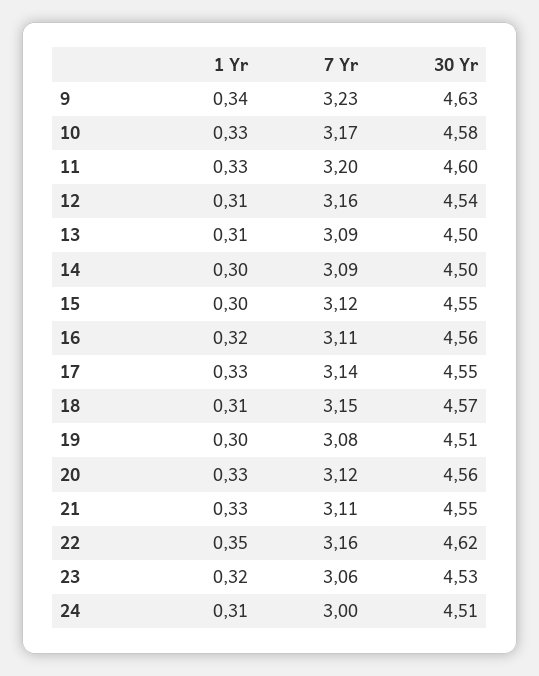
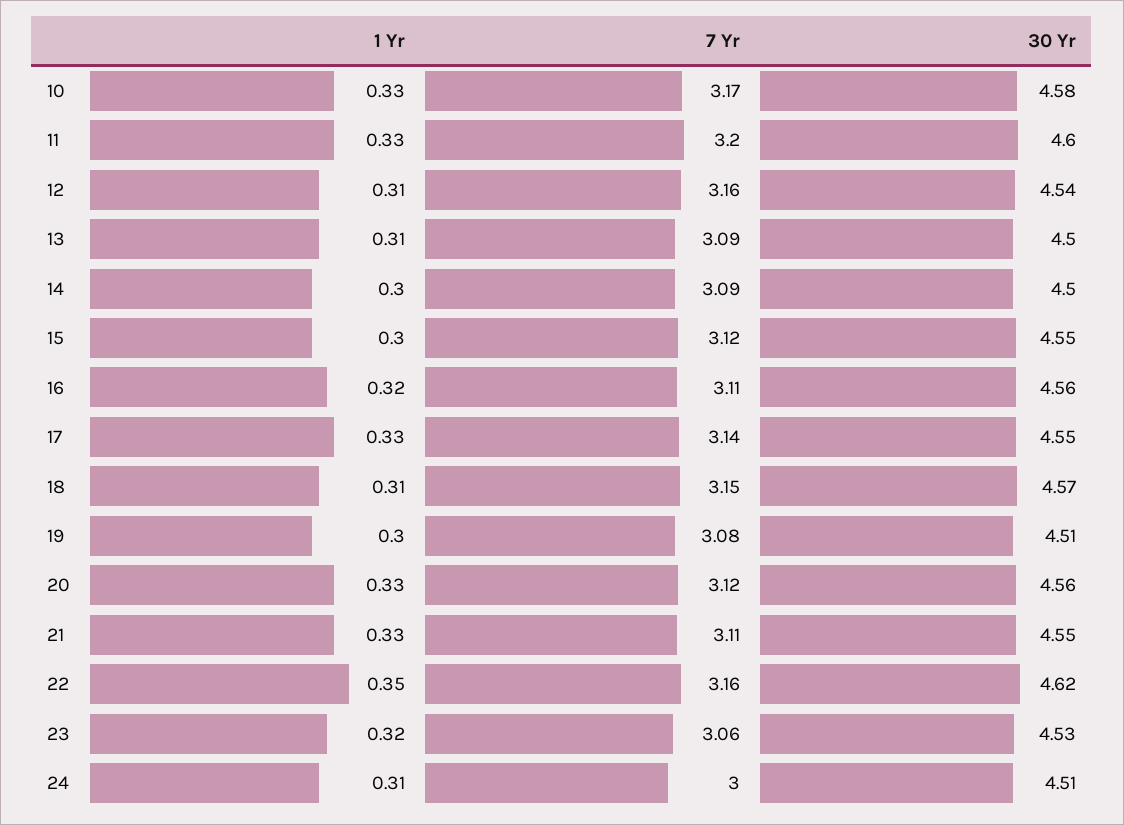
1 Yr, 9: 0.34 -> none
7 Yr, 9: 3.23 -> none
30 Yr, 9: 4.63 -> none

